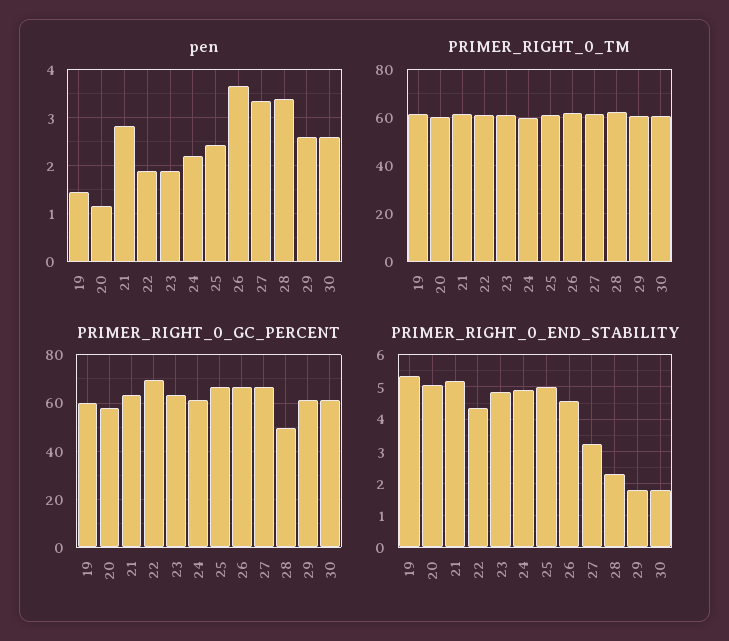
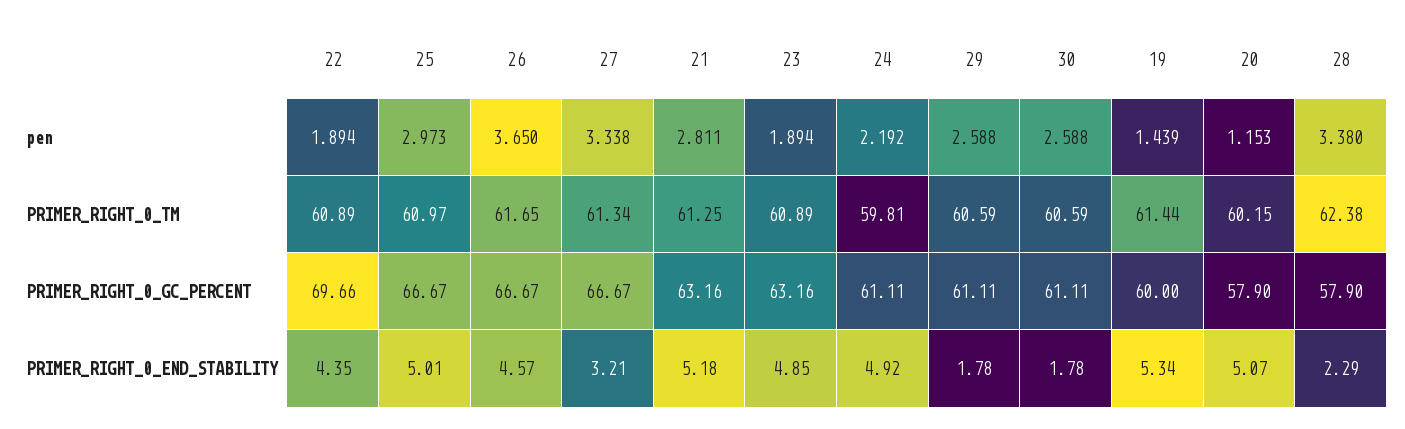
pen, 25: 2.4 -> 2.973
PRIMER_RIGHT_0_GC_PERCENT, 28: 50 -> 57.9

